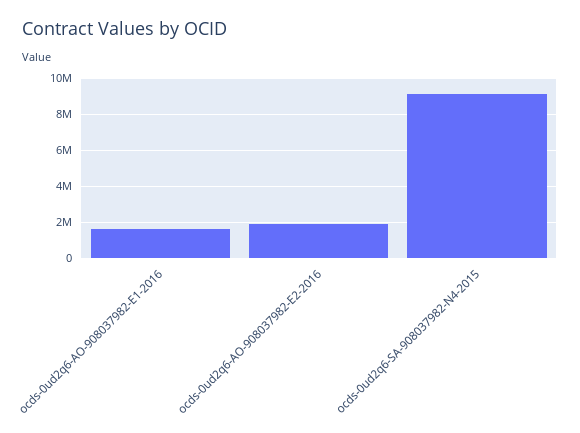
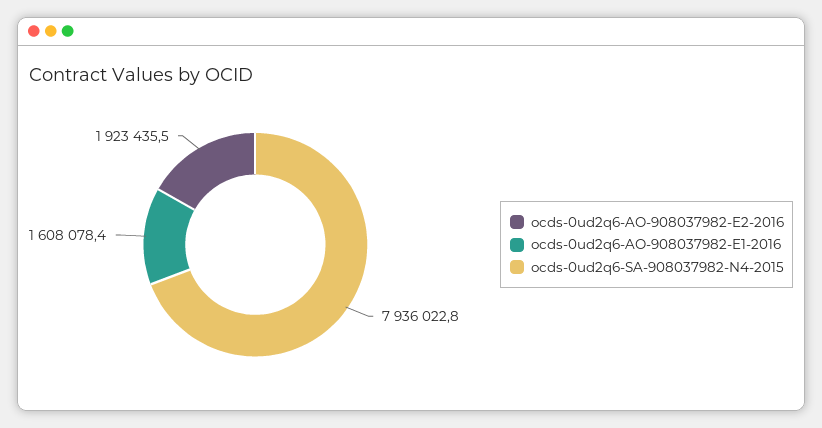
ocds-0ud2q6-SA-908037982-N4-2015: 9000000 -> 7936022.8

